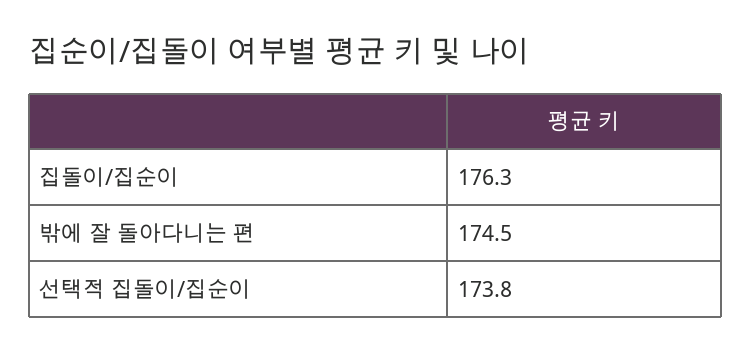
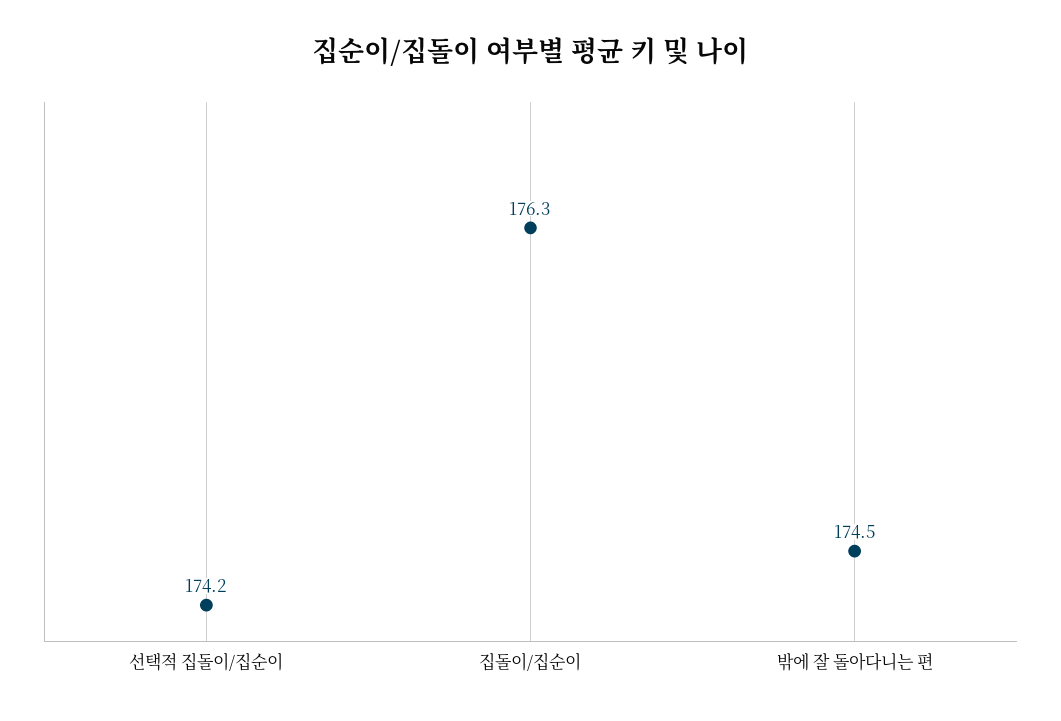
선택적 집돌이/집순이: 173.8 -> 174.2

